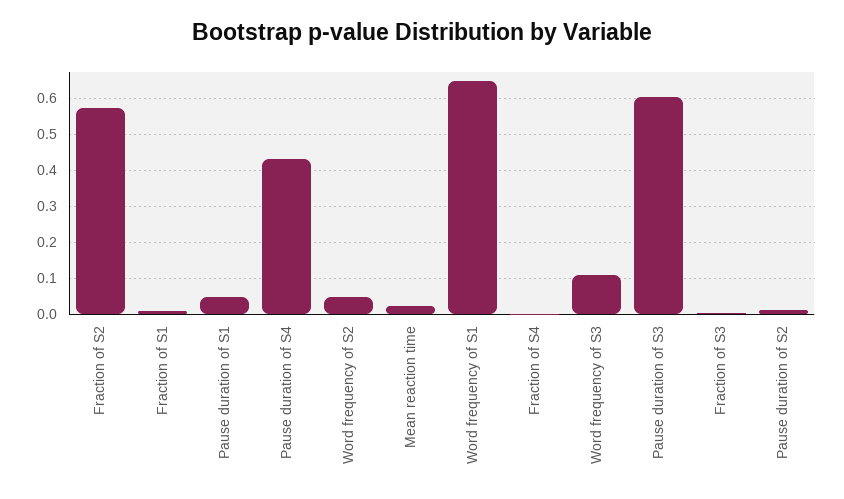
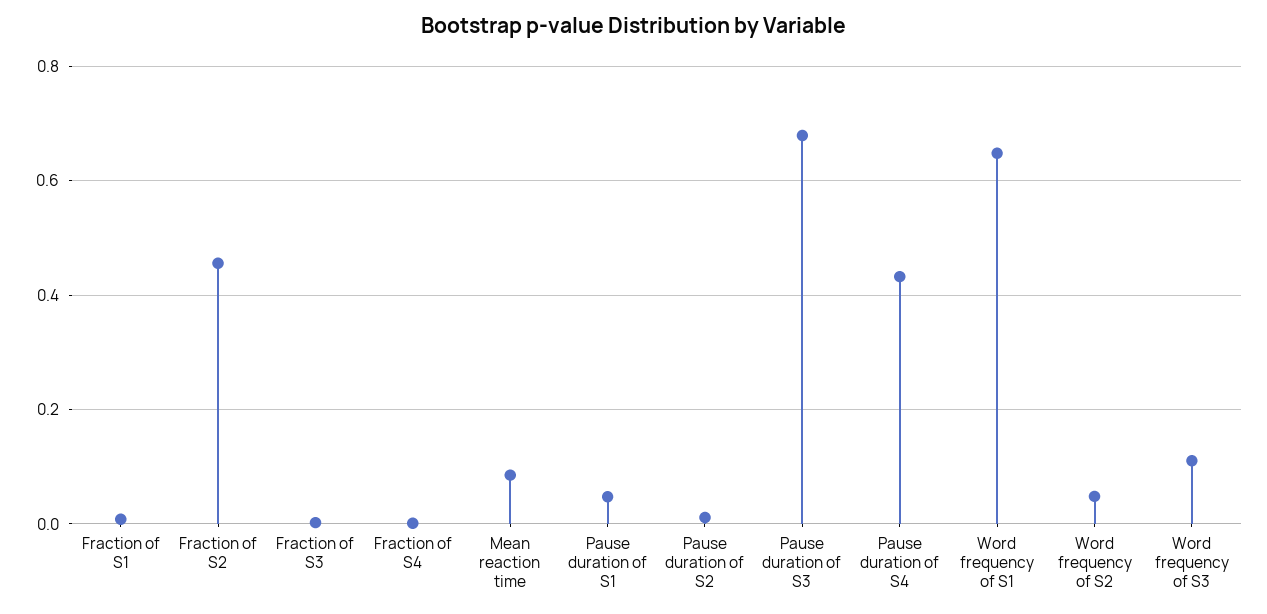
Fraction of S2: 0.58 -> 0.46
Mean reaction time: 0.02 -> 0.08
Pause duration of S3: 0.6 -> 0.68

